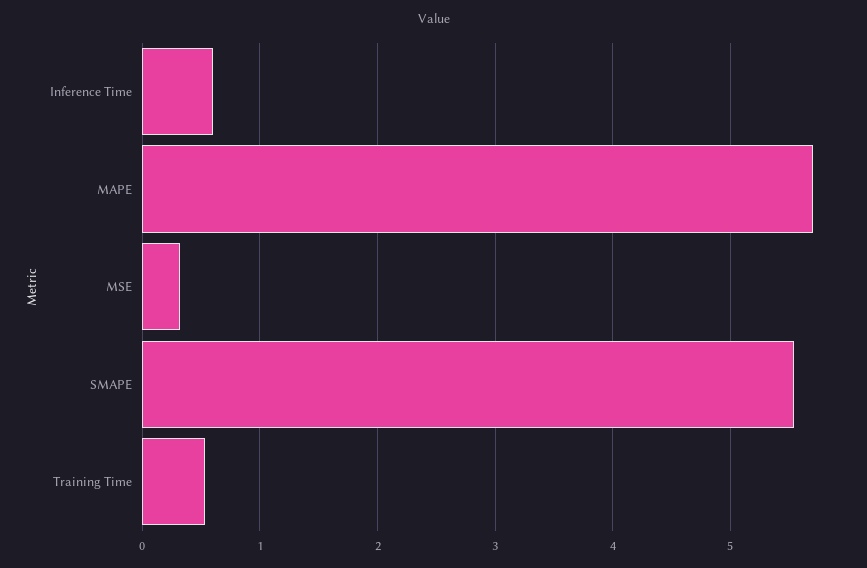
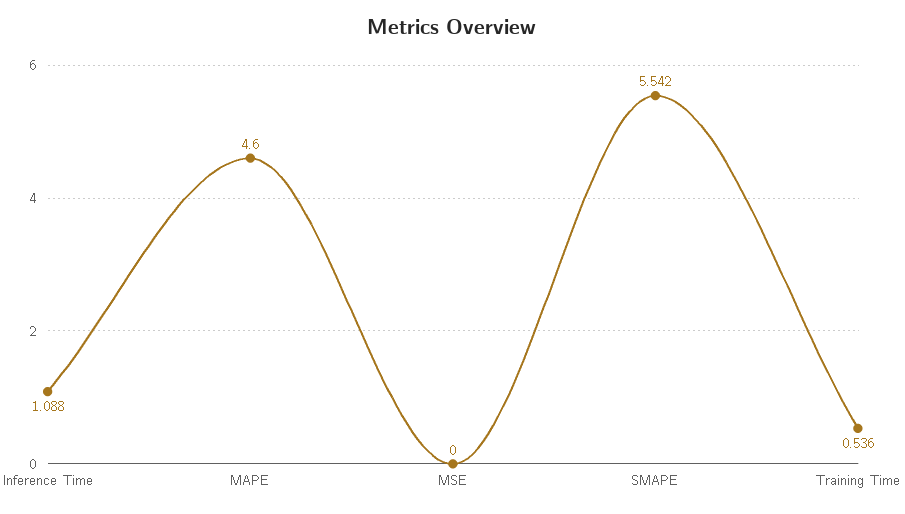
Inference Time: 0.6 -> 1.088
MAPE: 5.7 -> 4.6
MSE: 0.3 -> 0

